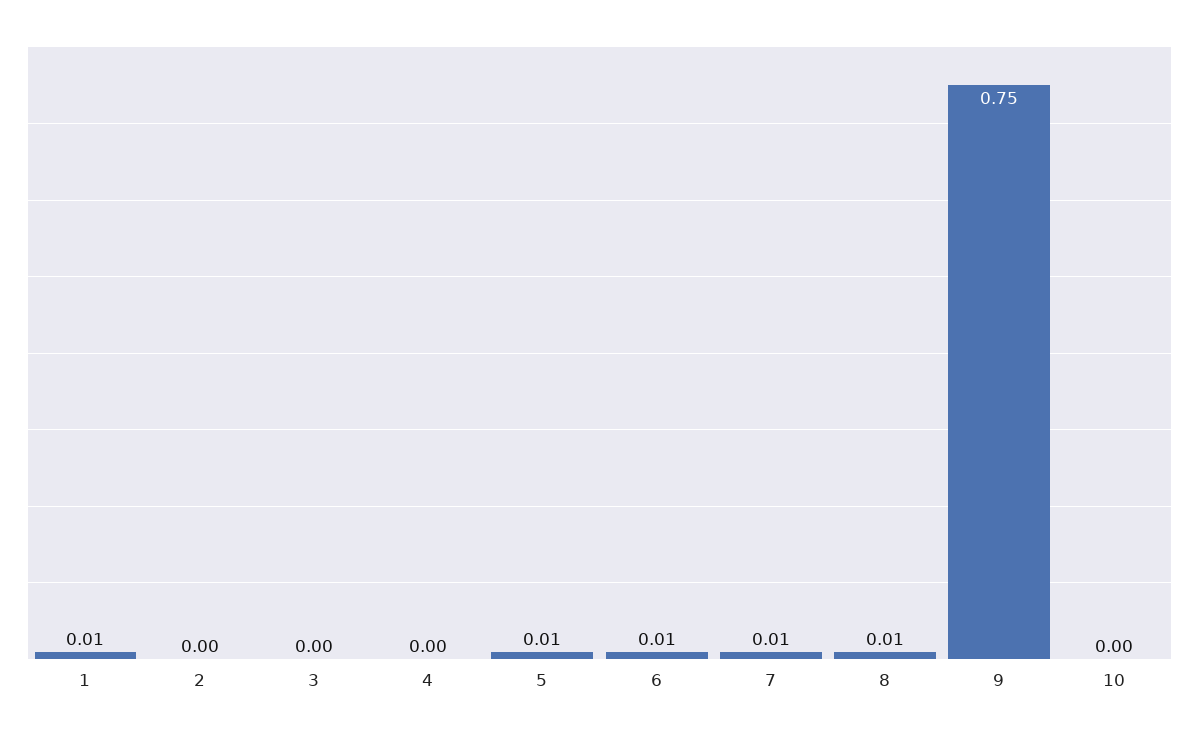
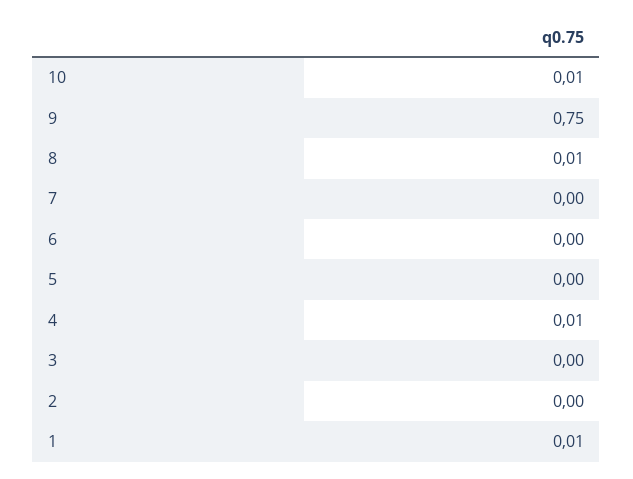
4: 0 -> 0.01
5: 0.01 -> 0
6: 0.01 -> 0
7: 0.01 -> 0
10: 0 -> 0.01

